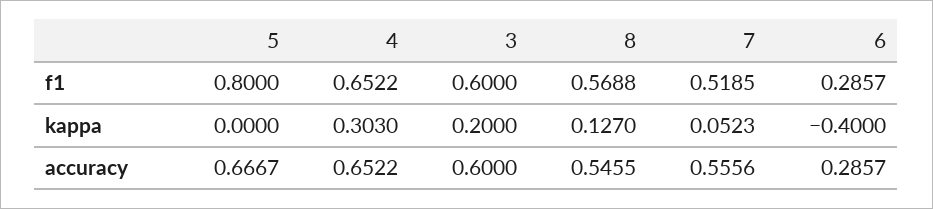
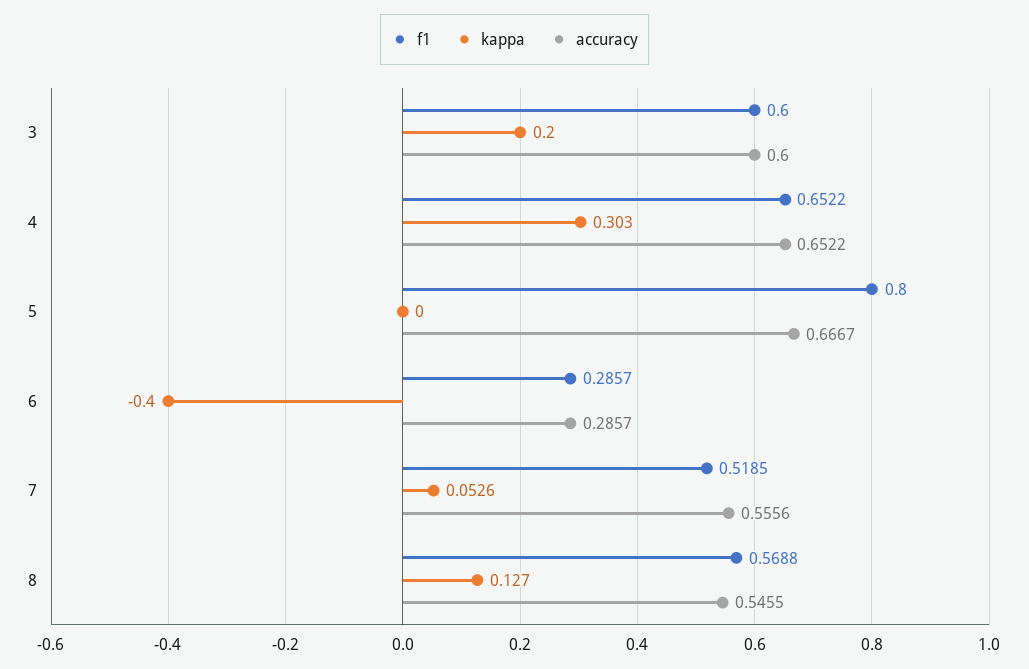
kappa, 7: 0.0523 -> 0.0526

